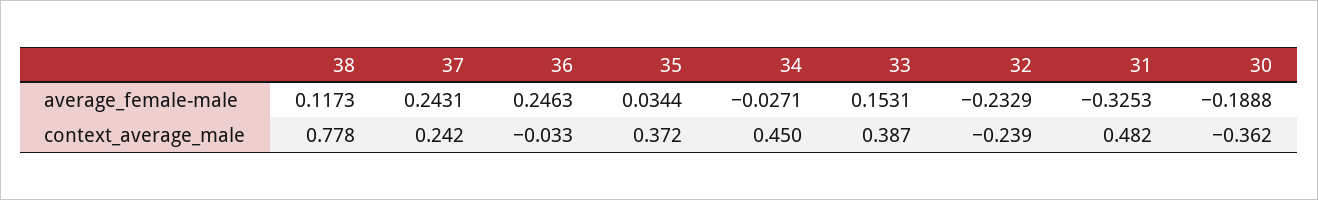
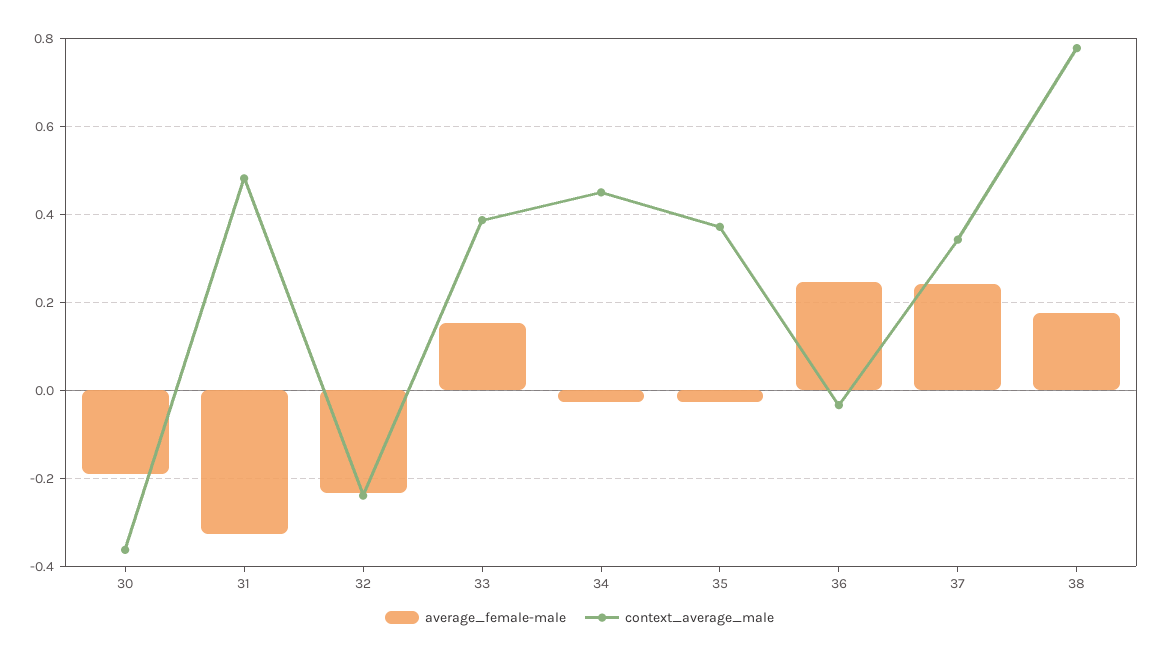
average_female-male, 38: 0.1173 -> 0.18
average_female-male, 35: 0.0344 -> -0.02
context_average_male, 37: 0.242 -> 0.34

